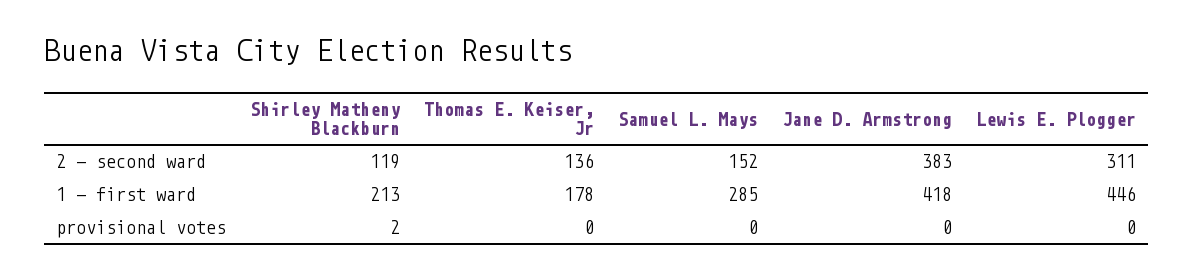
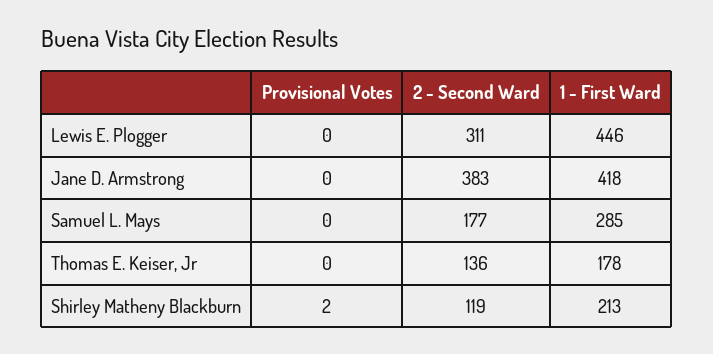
Samuel L. Mays, 2 - second ward: 152 -> 177

